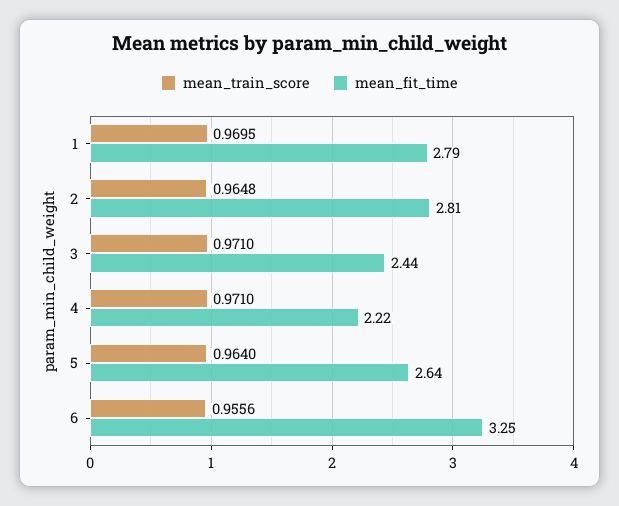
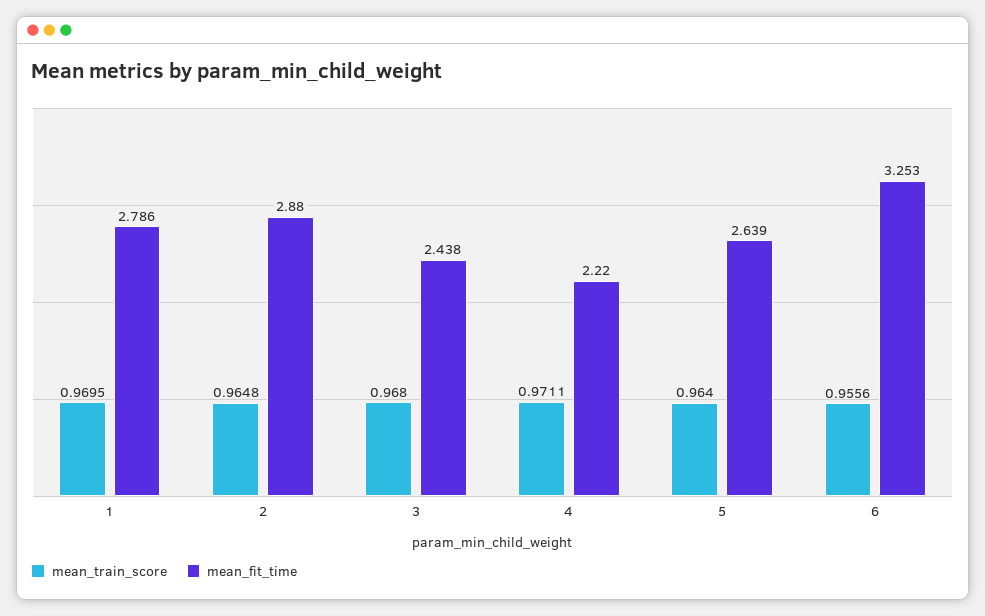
mean_fit_time, 2: 2.81 -> 2.88
mean_train_score, 3: 0.971 -> 0.968
mean_train_score, 4: 0.971 -> 0.9711

